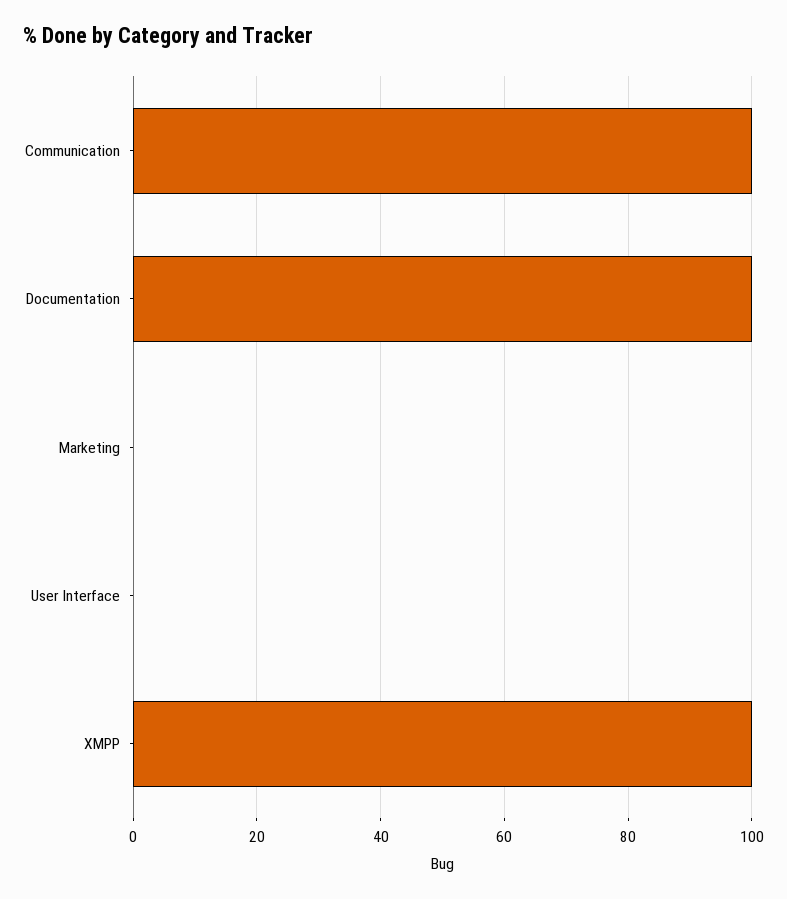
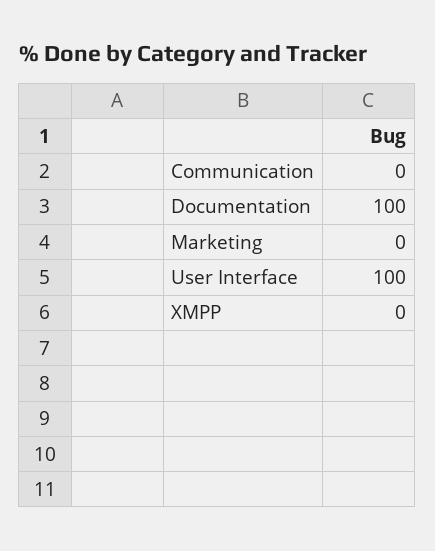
Communication: 100 -> 0
User Interface: 0 -> 100
XMPP: 100 -> 0

